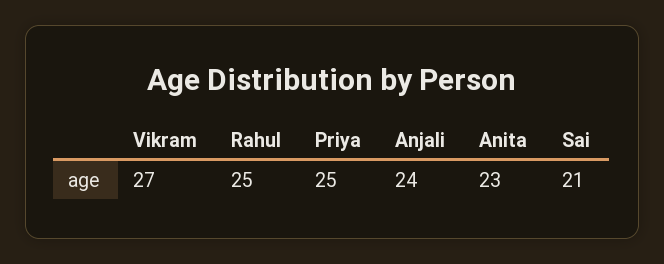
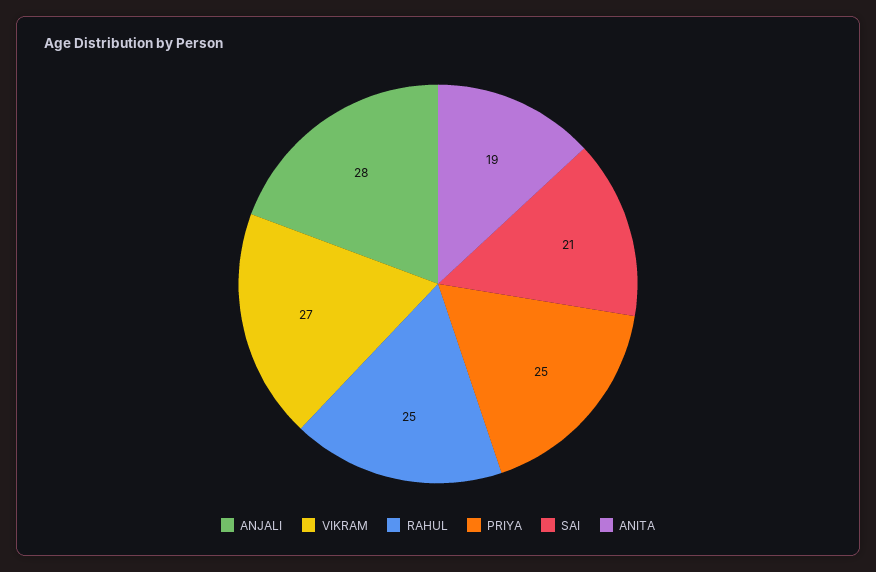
Anjali: 24 -> 28
Anita: 23 -> 19

